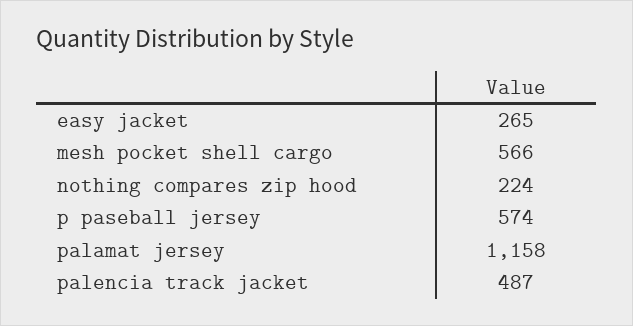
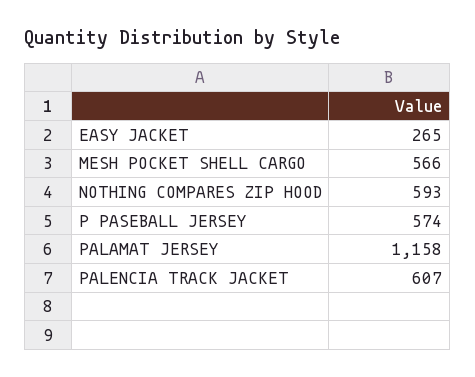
nothing compares zip hood: 224 -> 593
palencia track jacket: 487 -> 607

